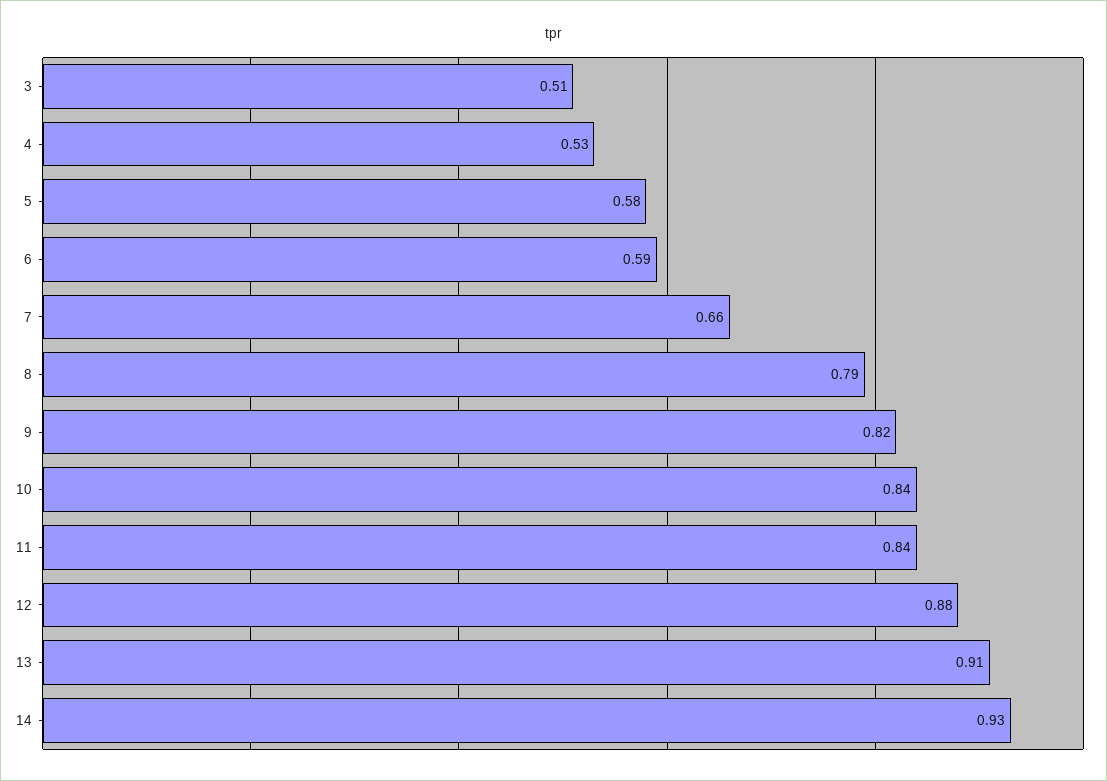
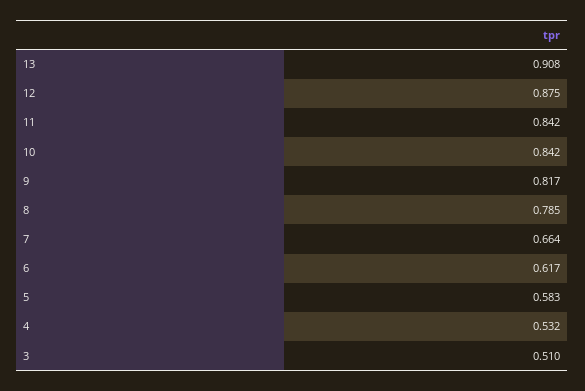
6: 0.59 -> 0.617
14: 0.93 -> none

